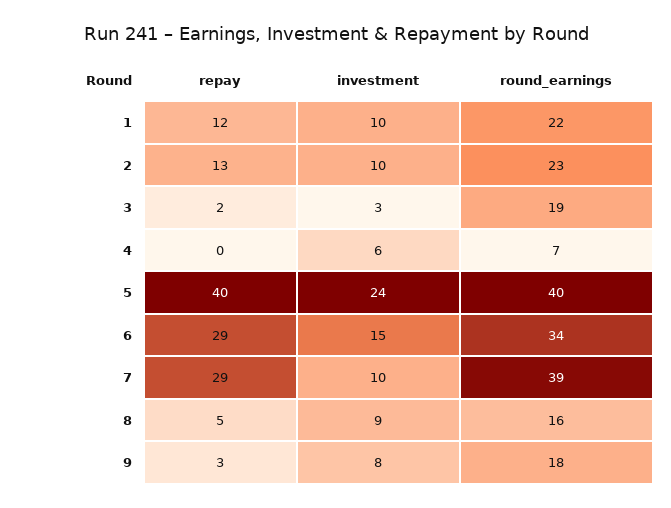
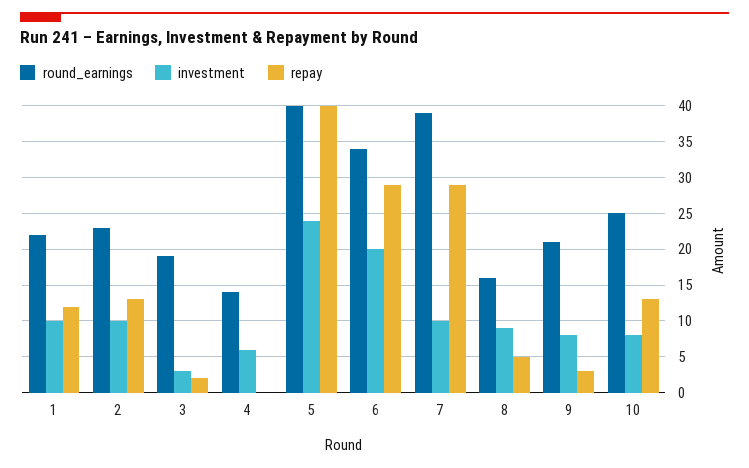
round_earnings, 4: 7 -> 14
investment, 6: 15 -> 20
round_earnings, 9: 18 -> 21
round_earnings, 10: none -> 25
investment, 10: none -> 8
repay, 10: none -> 13

